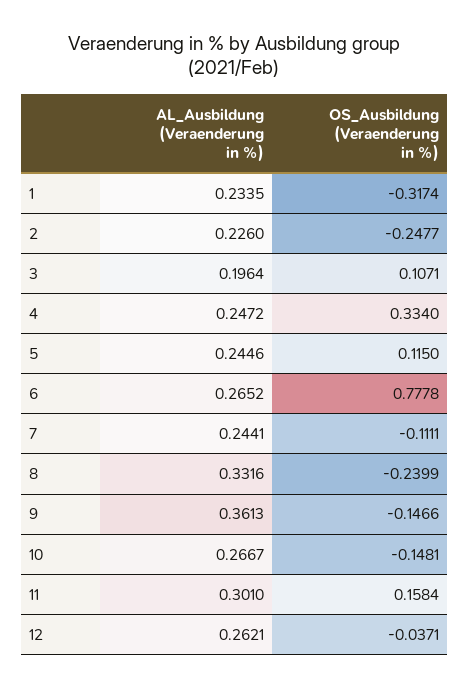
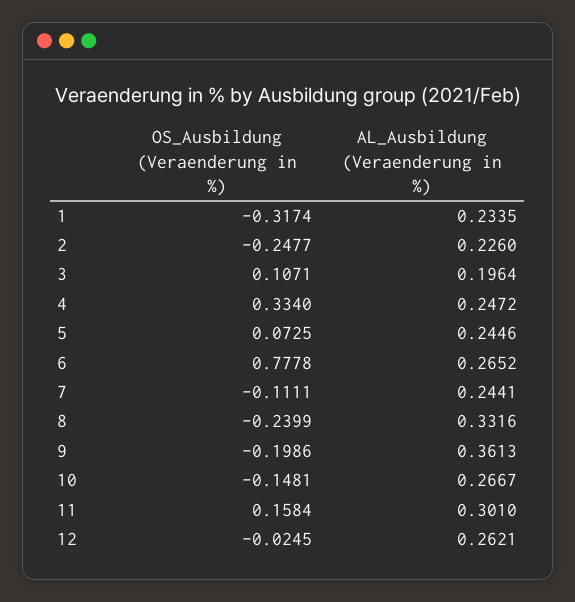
OS_Ausbildung (Veraenderung in %), 5: 0.115 -> 0.0725
OS_Ausbildung (Veraenderung in %), 9: -0.1466 -> -0.1986
OS_Ausbildung (Veraenderung in %), 12: -0.0371 -> -0.0245

